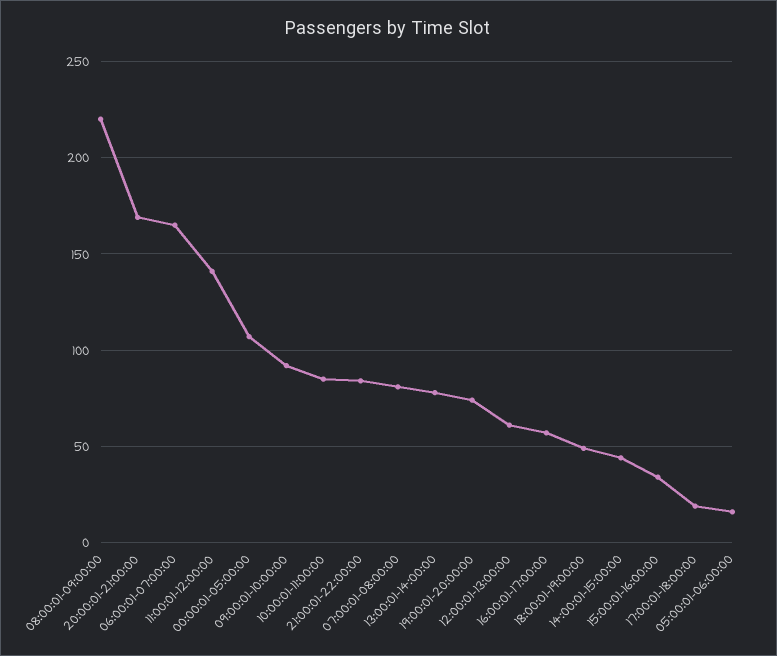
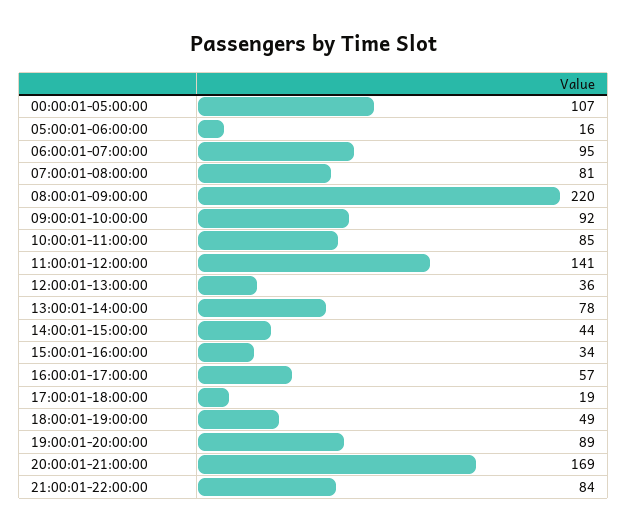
06:00:01-07:00:00: 165 -> 95
19:00:01-20:00:00: 75 -> 89
12:00:01-13:00:00: 60 -> 36

